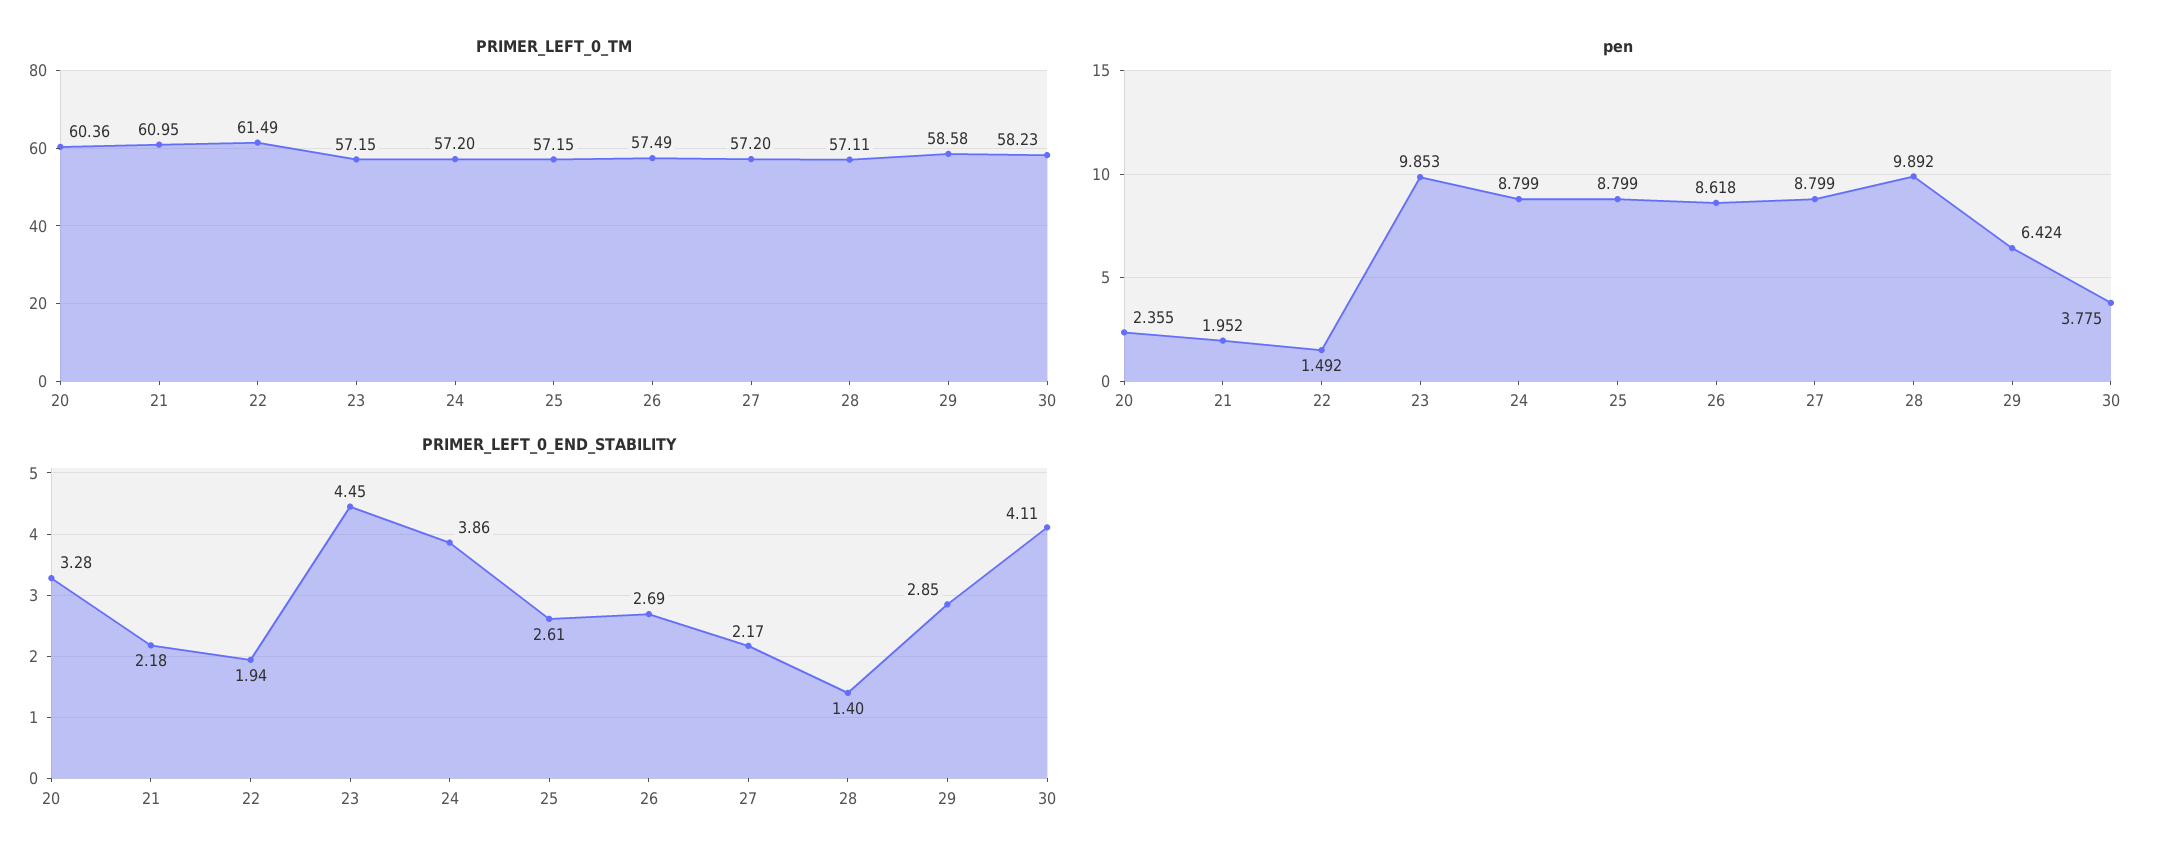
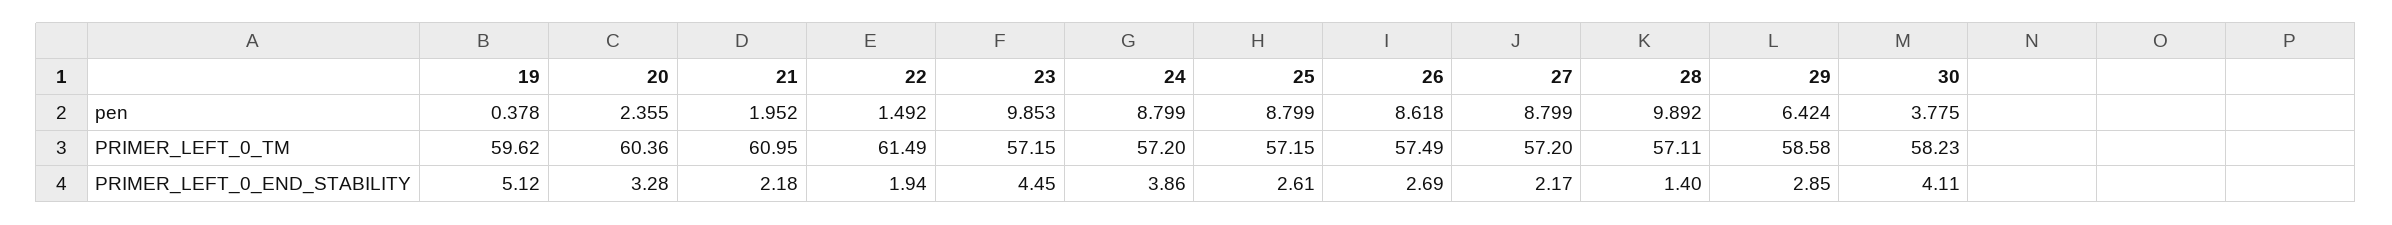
pen, 19: none -> 0.378
PRIMER_LEFT_0_TM, 19: none -> 59.62
PRIMER_LEFT_0_END_STABILITY, 19: none -> 5.12

